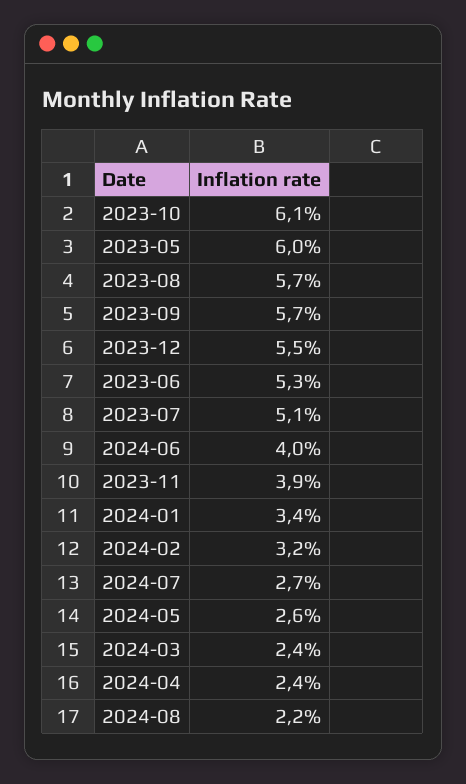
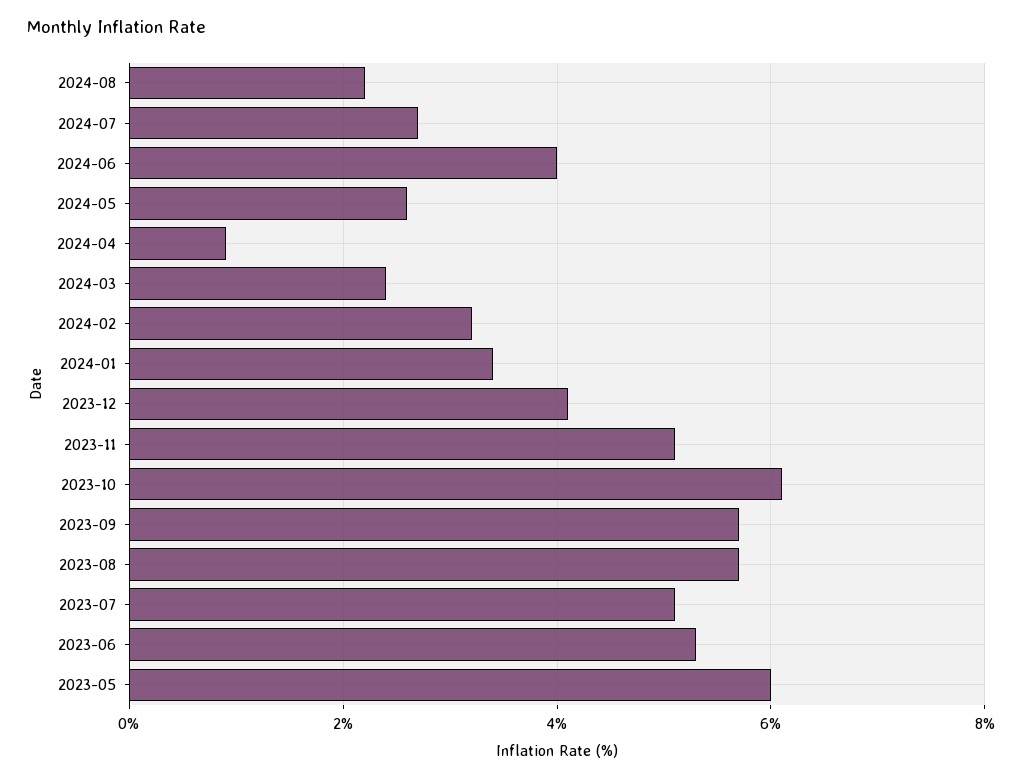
2023-12: 5.5 -> 4
2023-11: 3.9 -> 5
2024-04: 2.4 -> 1

